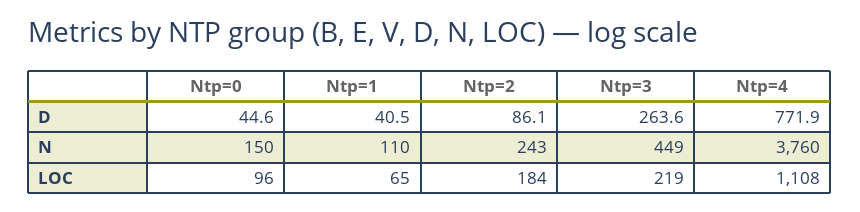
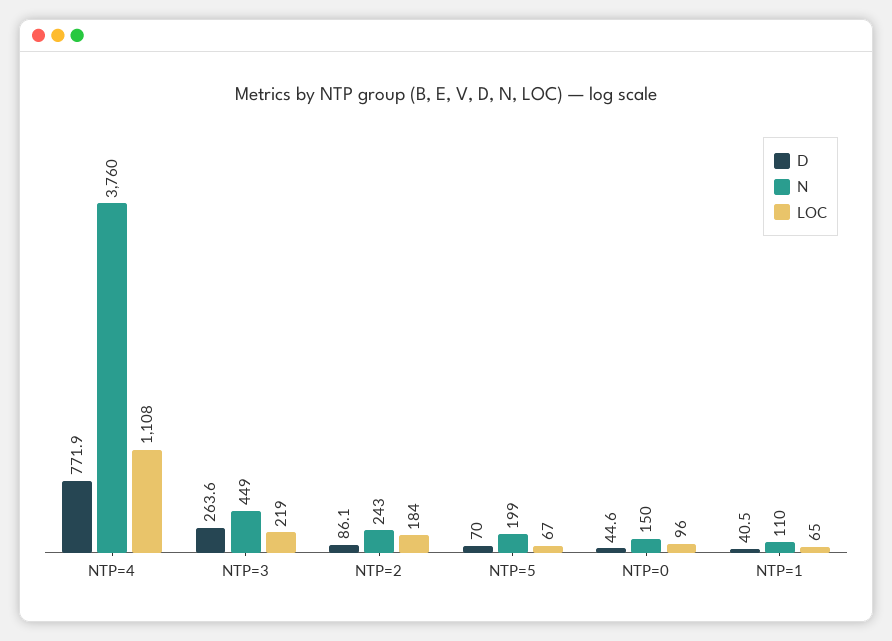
D, NTP=5: none -> 70
N, NTP=5: none -> 199
LOC, NTP=5: none -> 67

